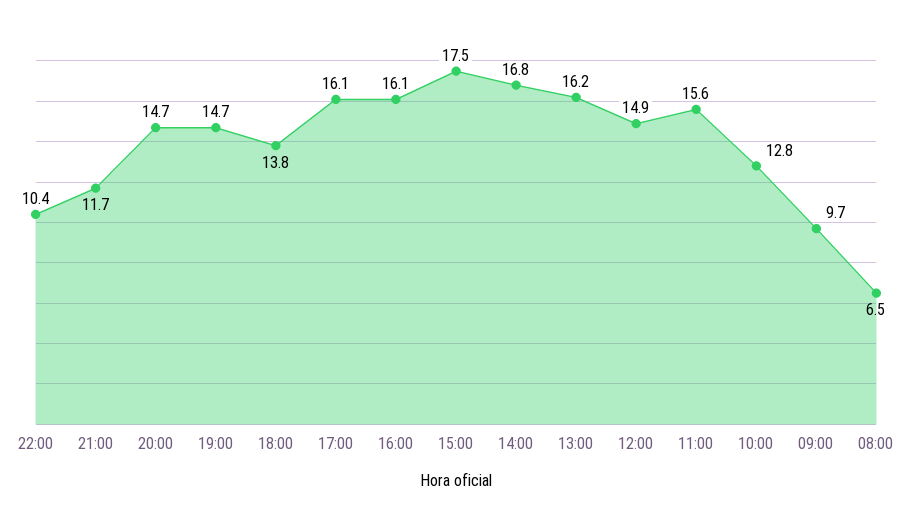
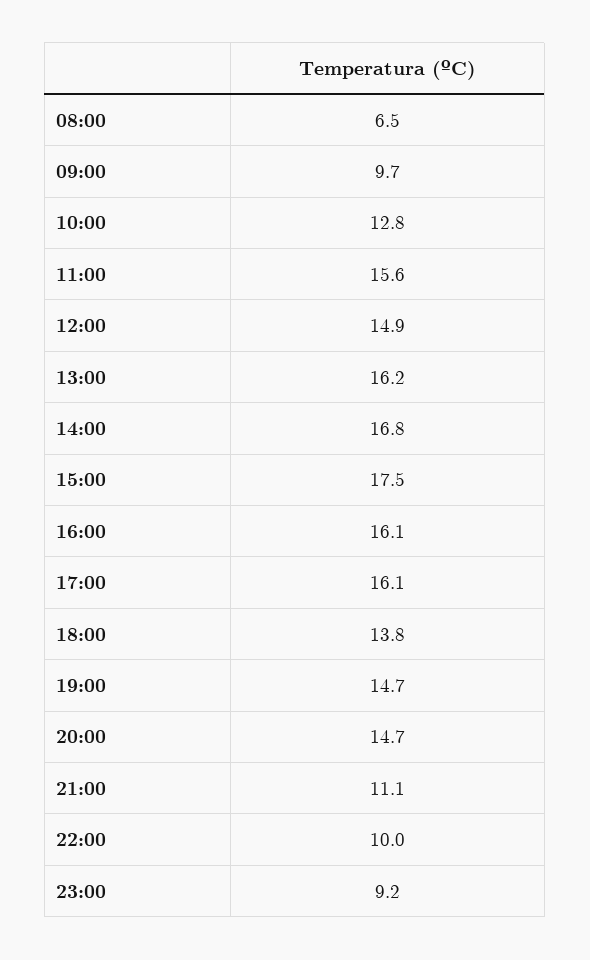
22:00: 10.4 -> 10
21:00: 11.7 -> 11.1
23:00: none -> 9.2

